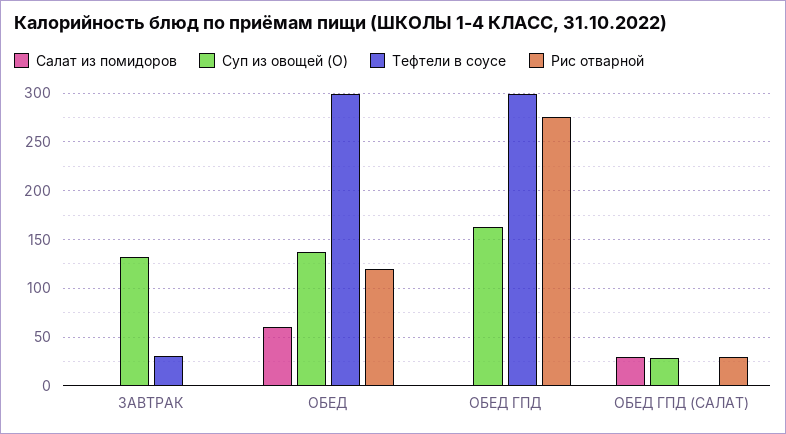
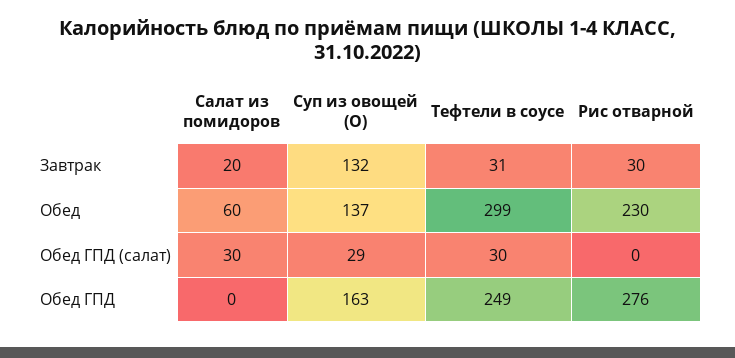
Салат из помидоров, ЗАВТРАК: 0 -> 20
Рис отварной, ЗАВТРАК: 0 -> 30
Рис отварной, ОБЕД: 120 -> 230
Тефтели в соусе, ОБЕД ГПД: 300 -> 249
Тефтели в соусе, ОБЕД ГПД (САЛАТ): 0 -> 30
Рис отварной, ОБЕД ГПД (САЛАТ): 30 -> 0

